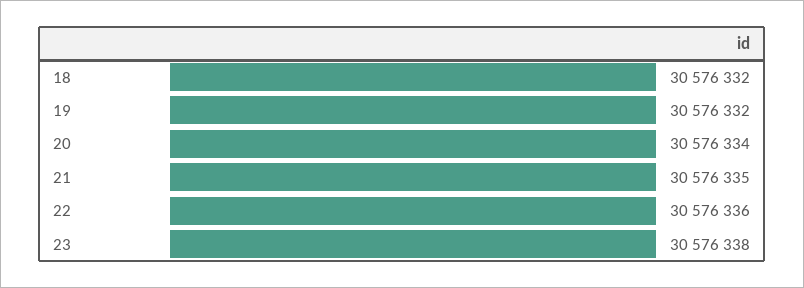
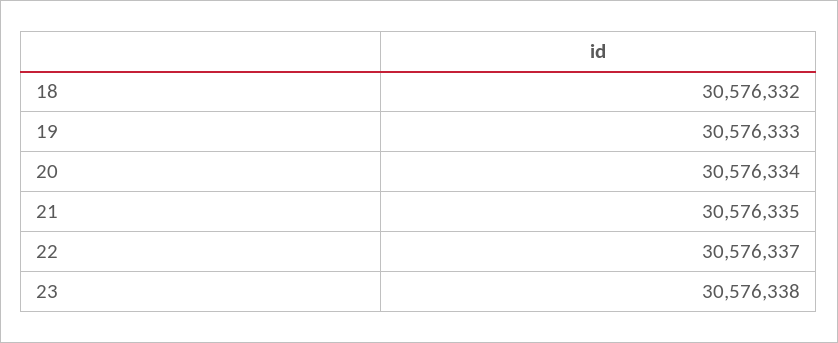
19: 30576332 -> 30576333
22: 30576336 -> 30576337

